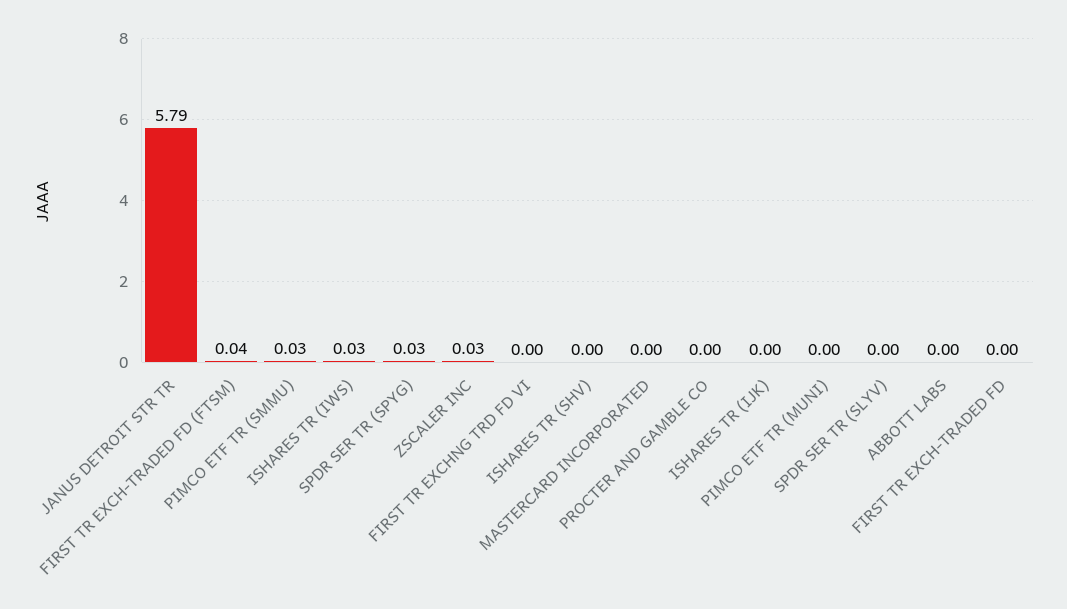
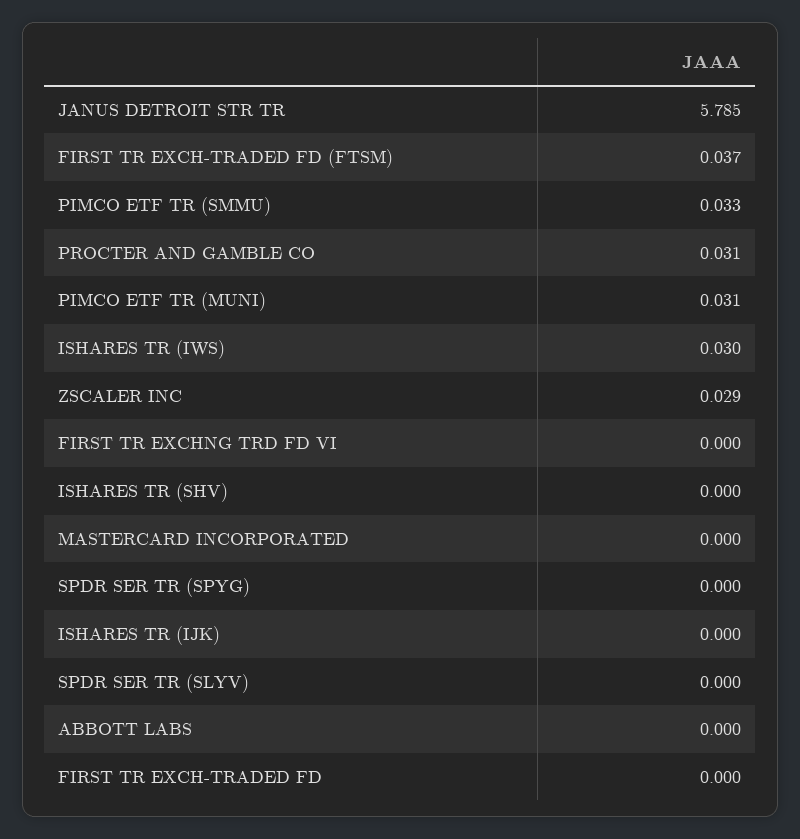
SPDR SER TR (SPYG): 0.03 -> 0
PROCTER AND GAMBLE CO: 0 -> 0.031
PIMCO ETF TR (MUNI): 0 -> 0.031

